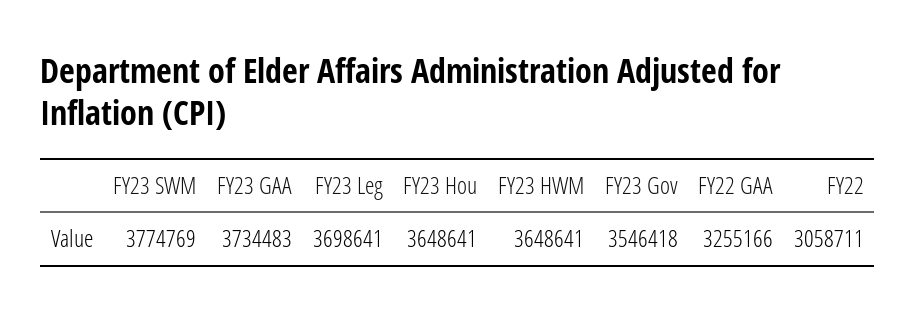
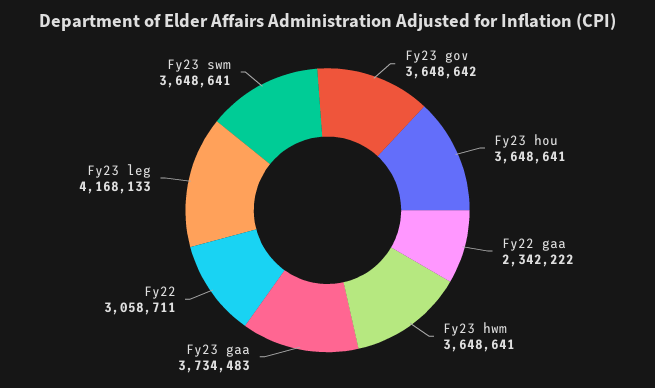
FY23 SWM: 3774769 -> 3648641
FY23 Leg: 3698641 -> 4168133
FY23 Gov: 3546418 -> 3648642
FY22 GAA: 3255166 -> 2342222

